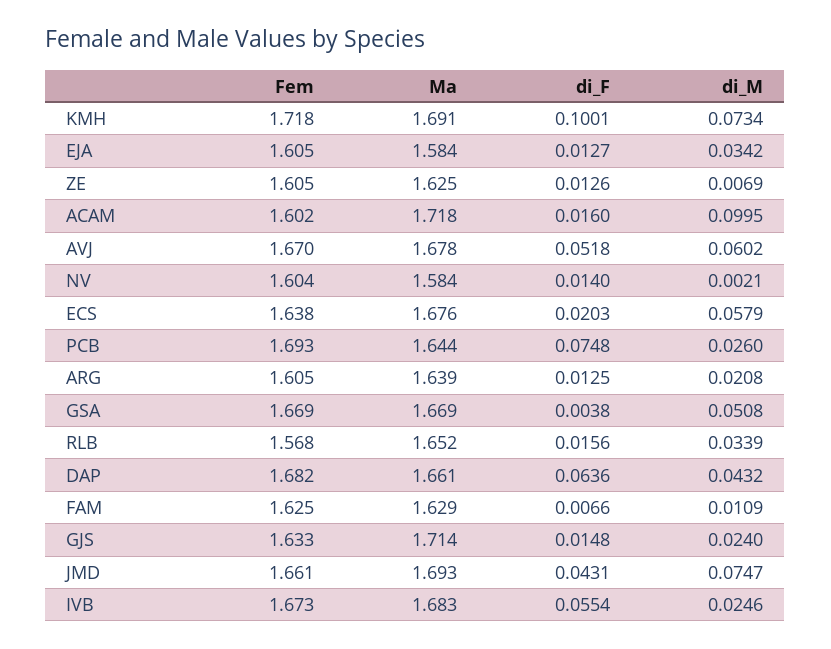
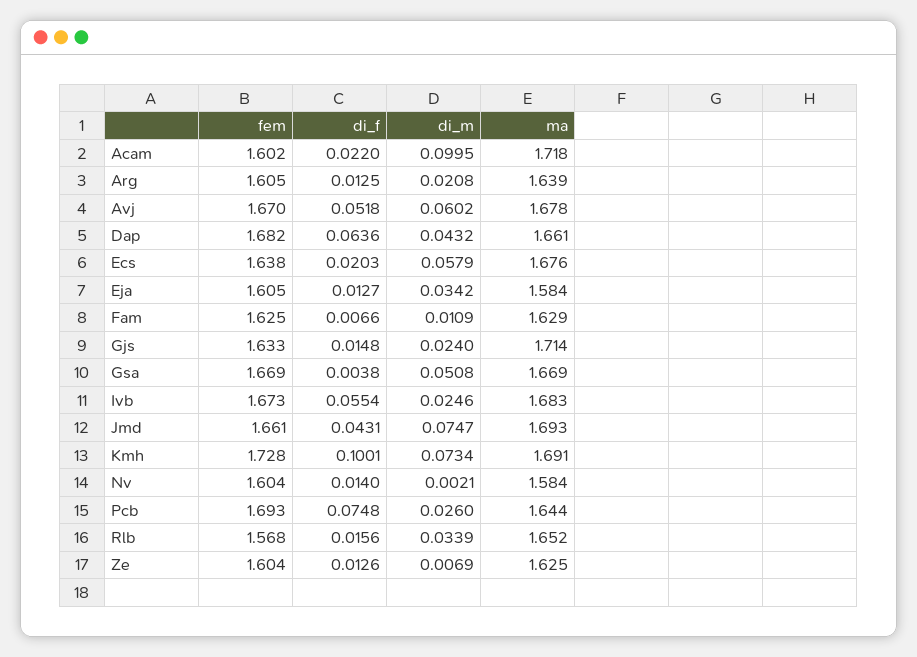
Fem, KMH: 1.718 -> 1.728
Fem, ZE: 1.605 -> 1.604
di_F, ACAM: 0.016 -> 0.022

